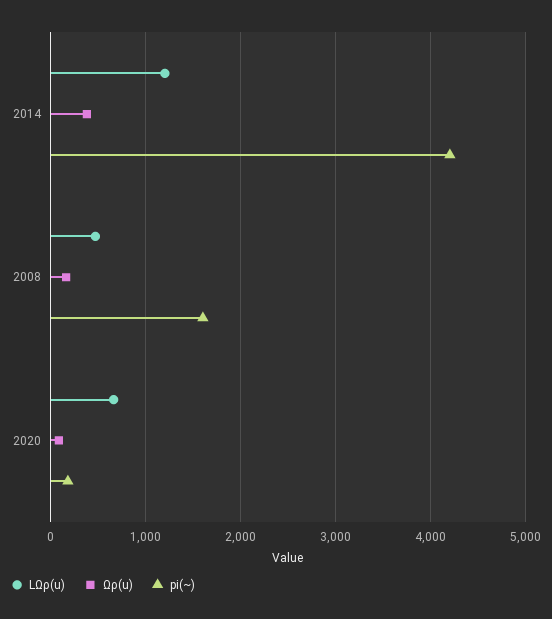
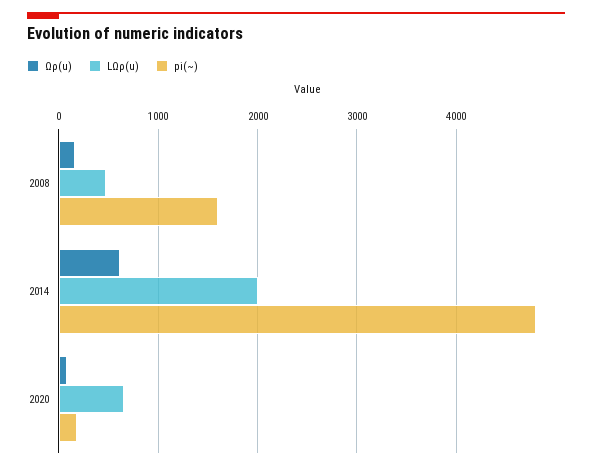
LΩρ(u), 2014: 1200 -> 2000
Ωρ(u), 2014: 400 -> 600
pi(~), 2014: 4200 -> 4800

